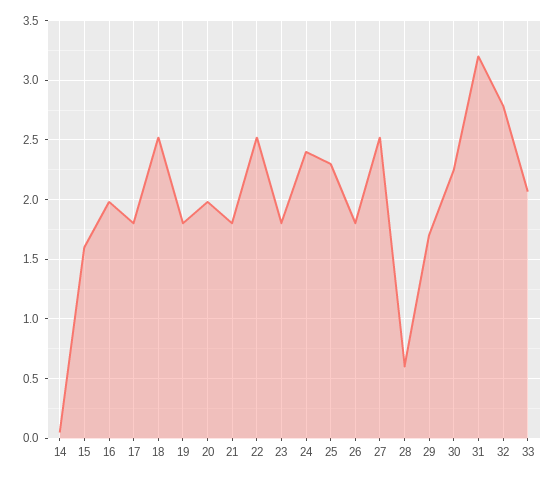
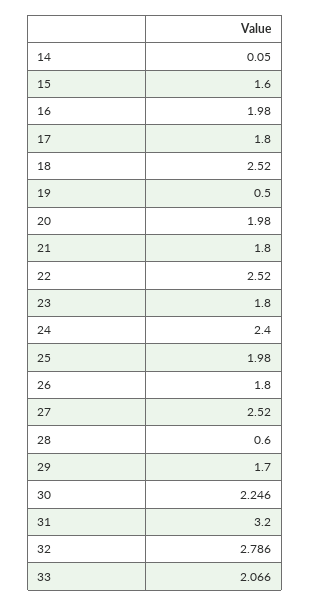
19: 1.8 -> 0.5
25: 2.3 -> 1.98

